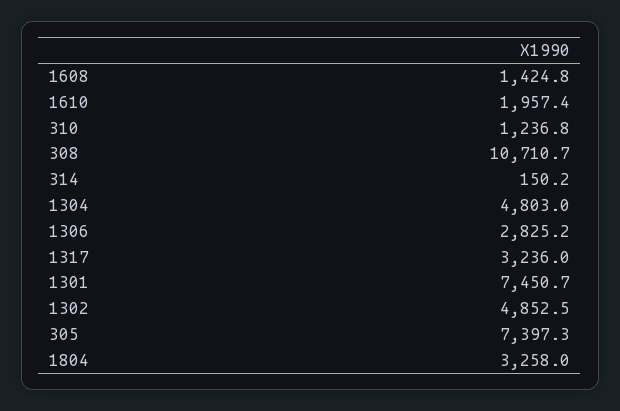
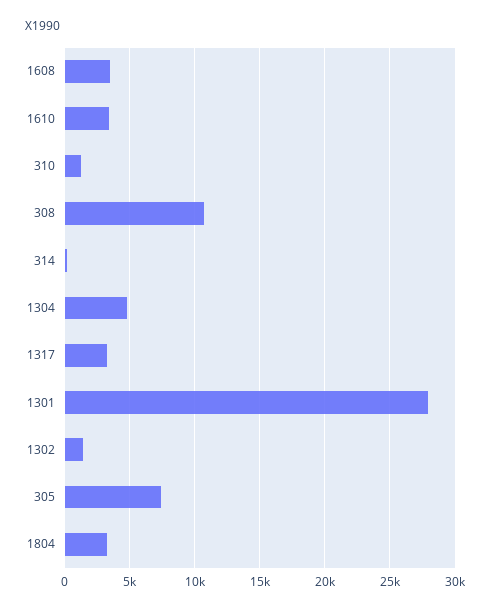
1608: 1424.8 -> 3500
1610: 1957.4 -> 3500
1306: 2825.2 -> none
1301: 7450.7 -> 28000
1302: 4852.5 -> 1500

